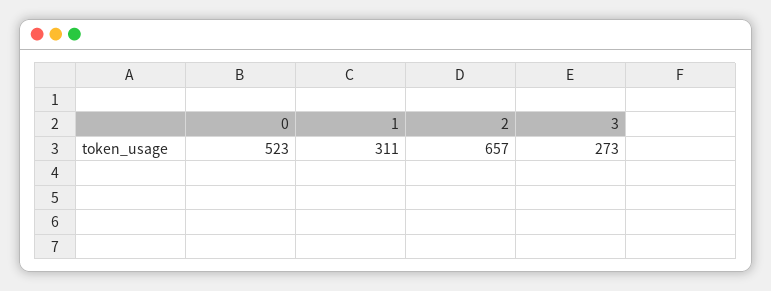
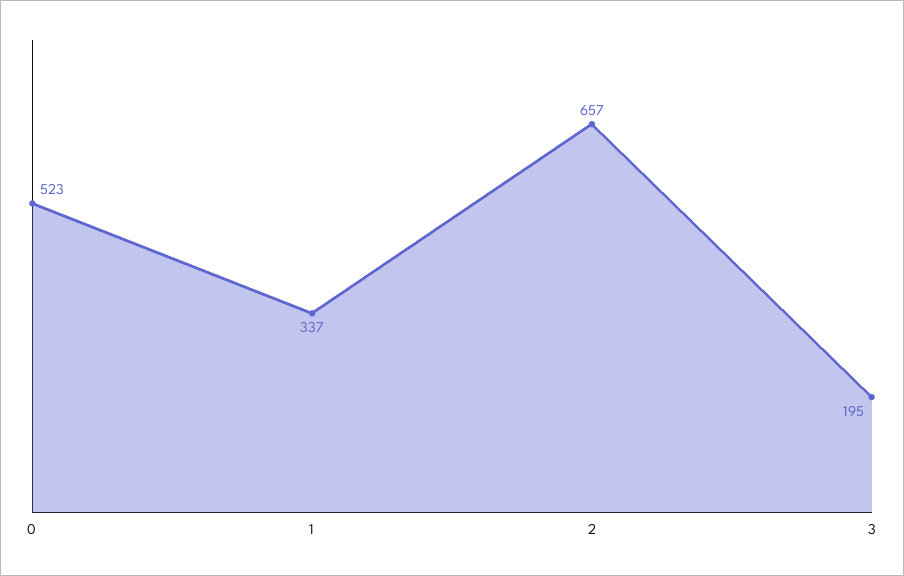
1: 311 -> 337
3: 273 -> 195

